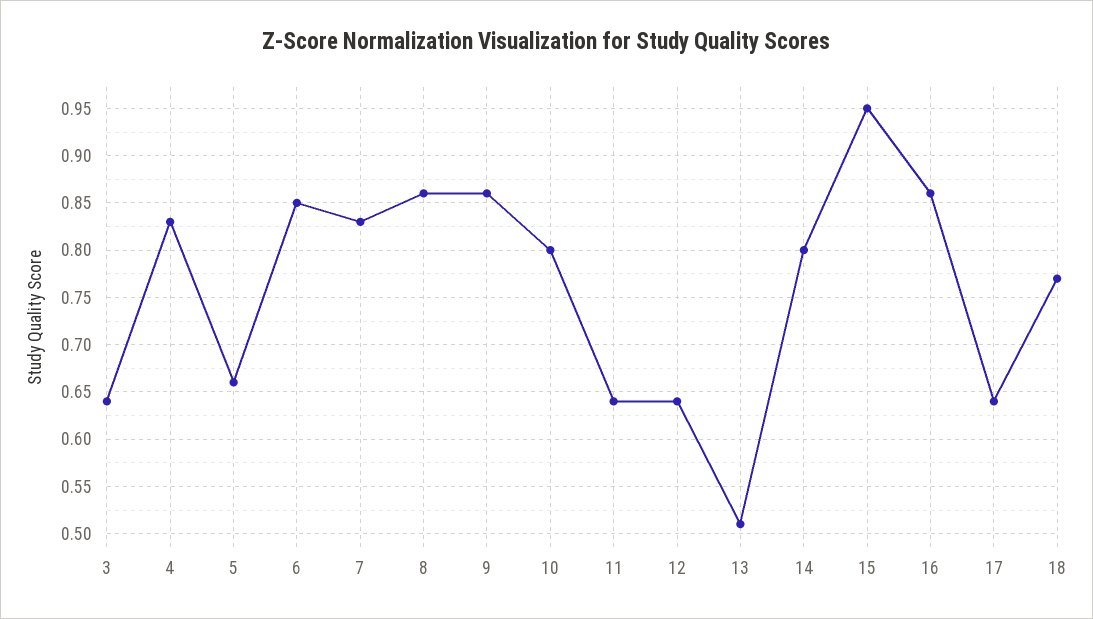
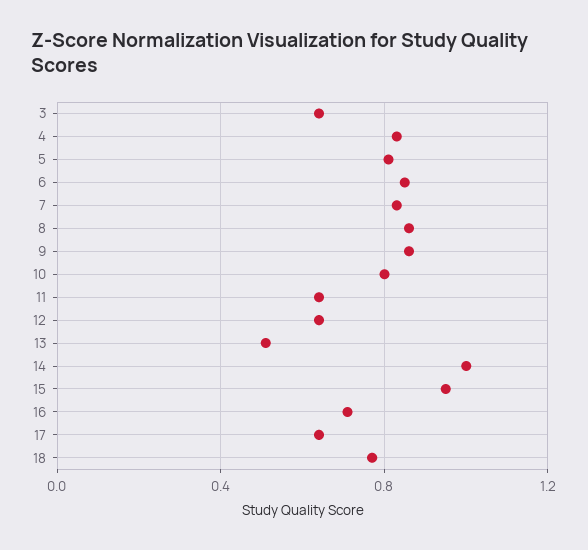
5: 0.66 -> 0.8
14: 0.8 -> 1
16: 0.86 -> 0.7

